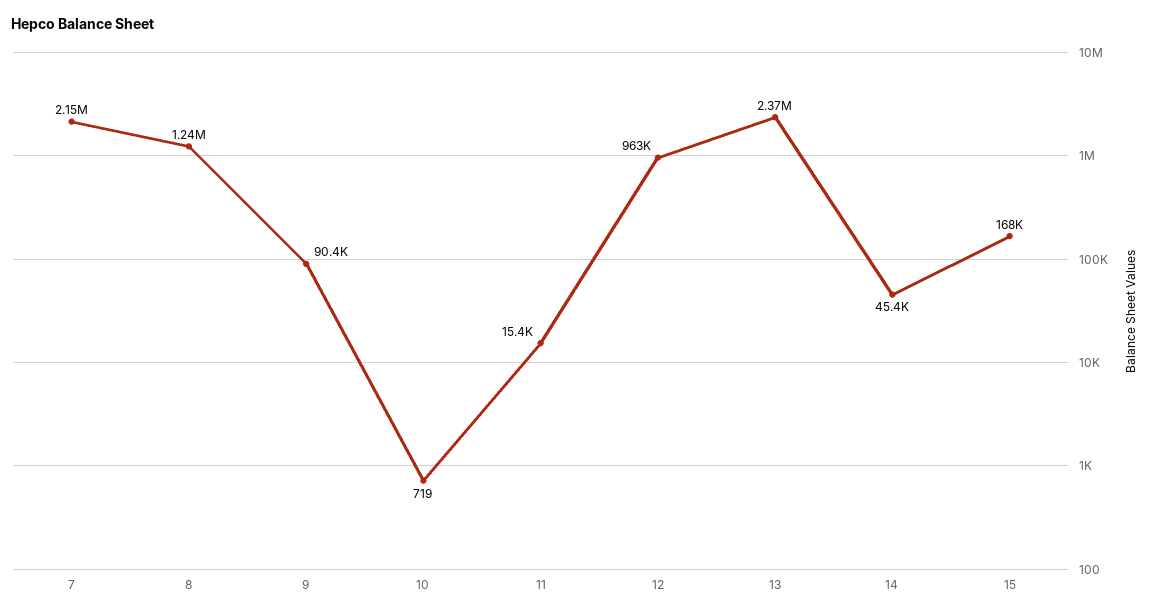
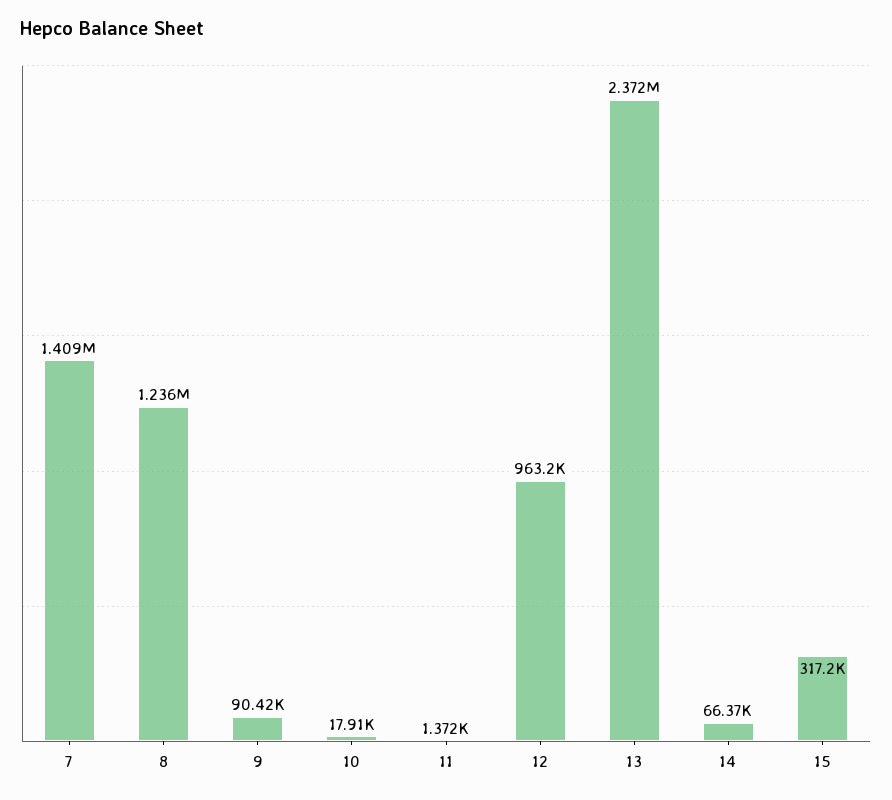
7: 2150000 -> 1409000
10: 719 -> 17910
11: 15400 -> 1372
14: 45400 -> 66370
15: 168000 -> 317200

